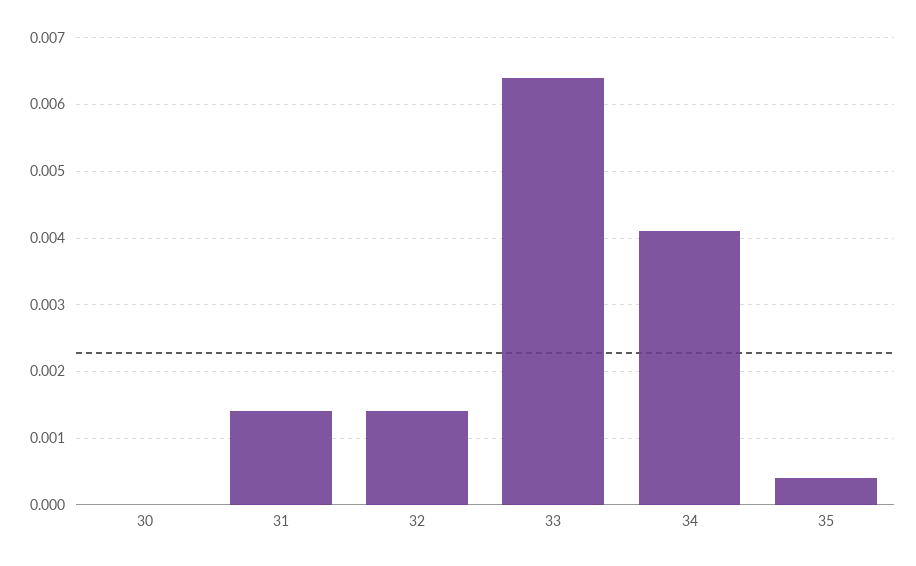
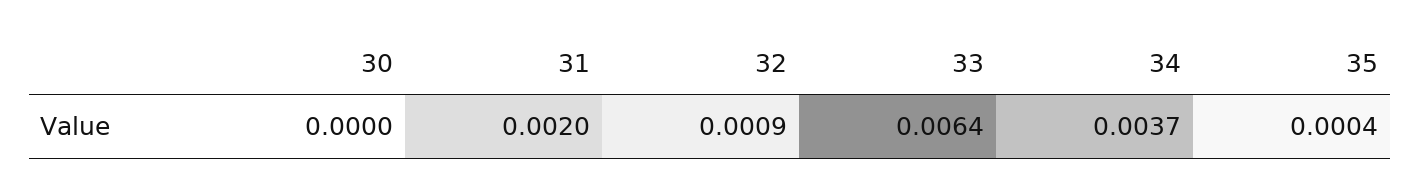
31: 0.0014 -> 0.002
32: 0.0014 -> 0.0009
34: 0.0041 -> 0.0037

